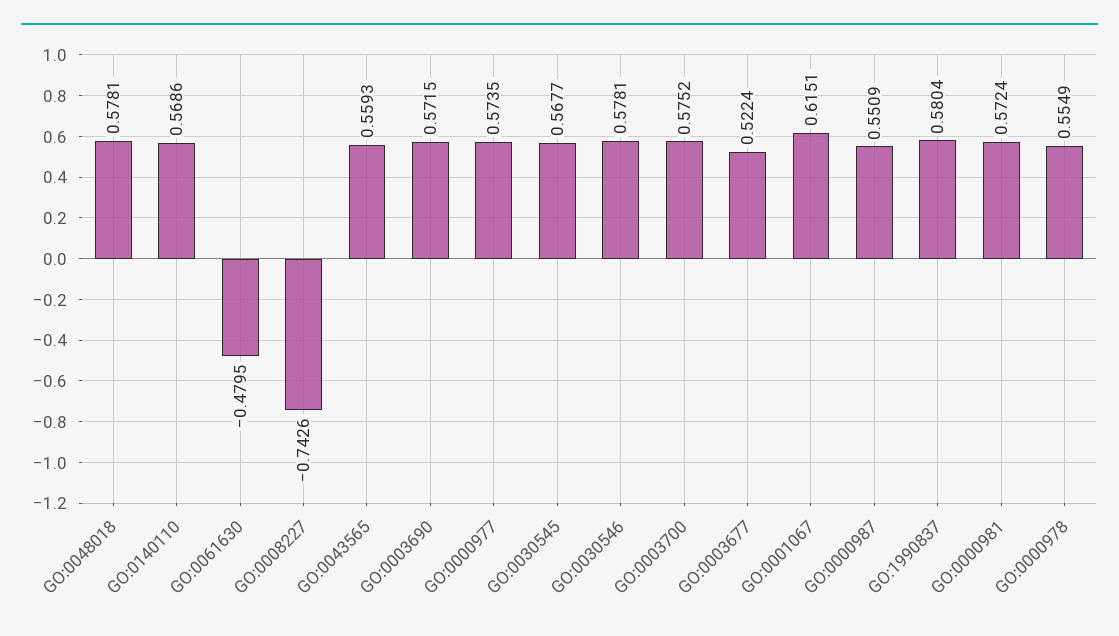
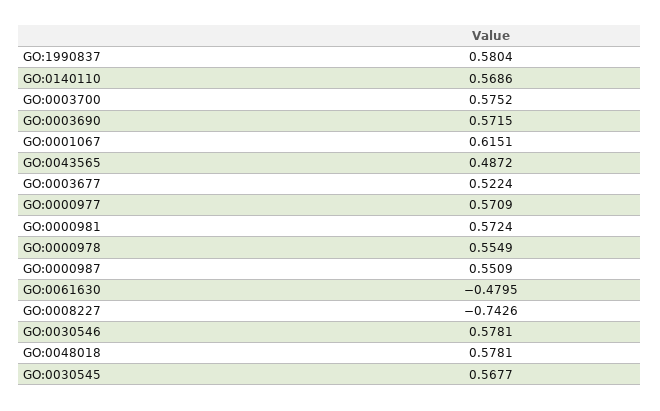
GO:0043565: 0.5593 -> 0.4872
GO:0000977: 0.5735 -> 0.5709

